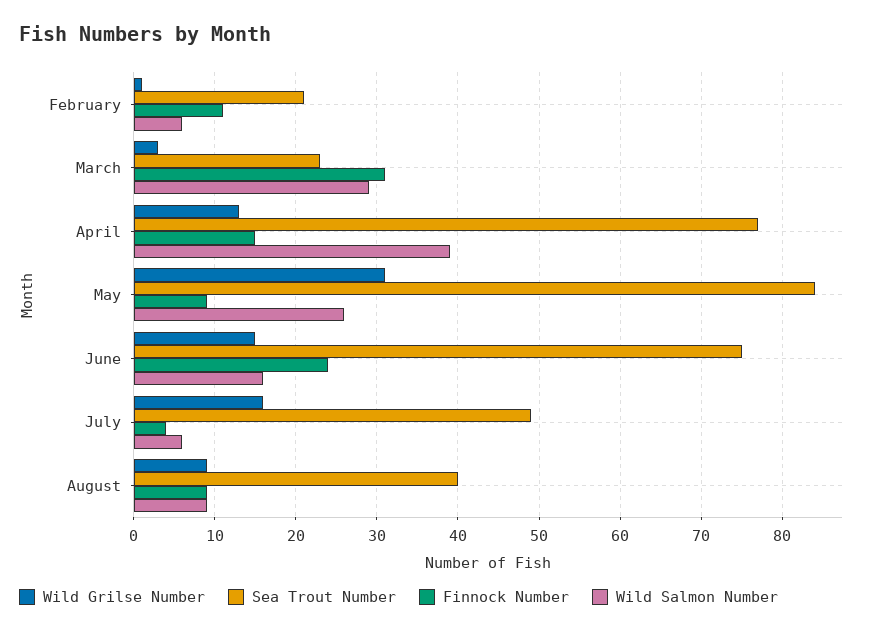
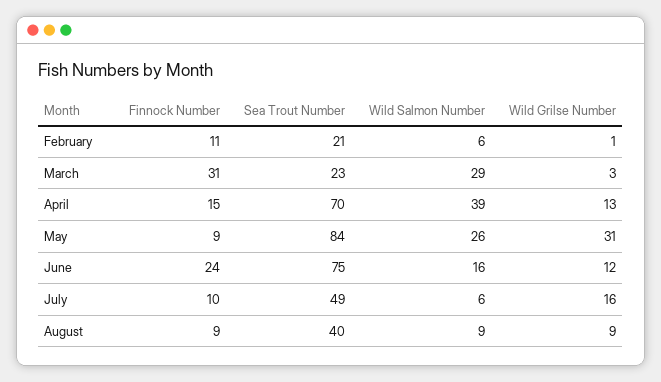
Sea Trout Number, April: 77 -> 70
Wild Grilse Number, June: 15 -> 12
Finnock Number, July: 4 -> 10

